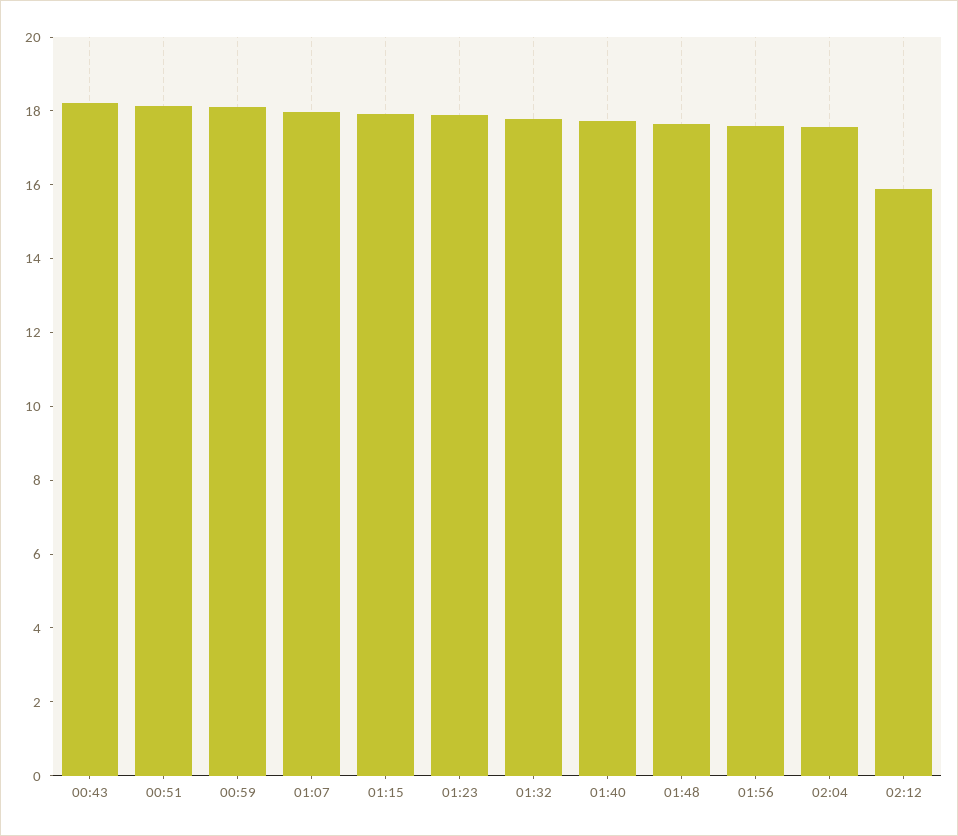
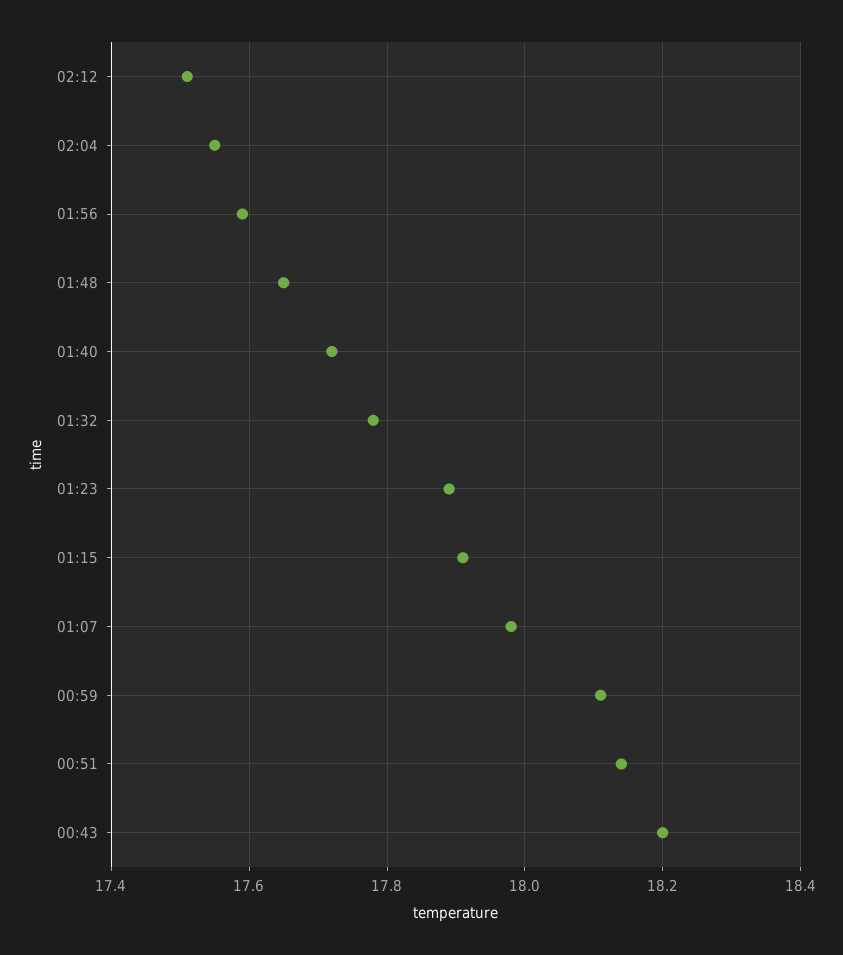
02:12: 16 -> 17.5

